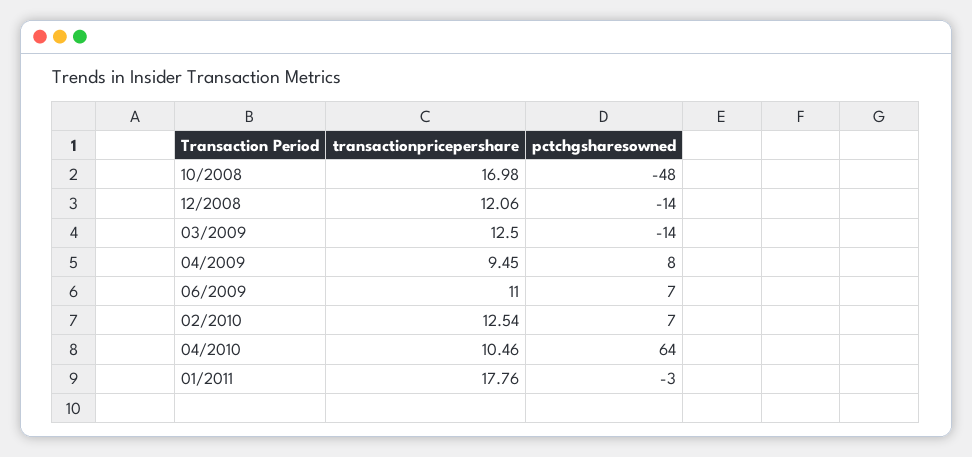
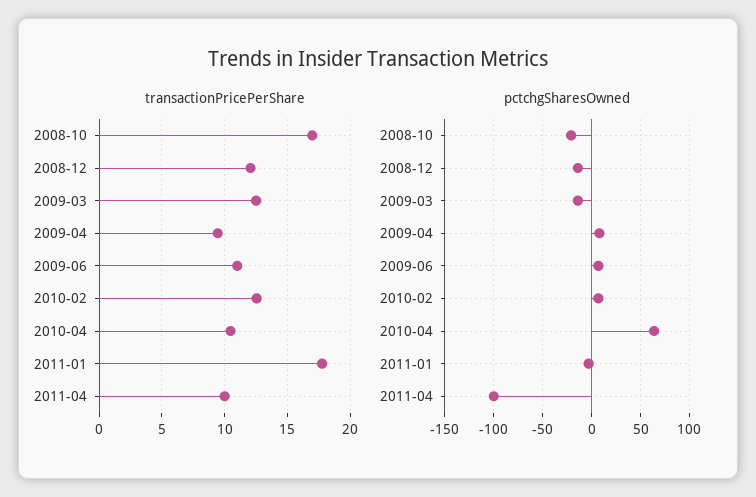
pctchgsharesowned, 10/2008: -48 -> -20
transactionpricepershare, 2011-04: none -> 10
pctchgsharesowned, 2011-04: none -> -100

